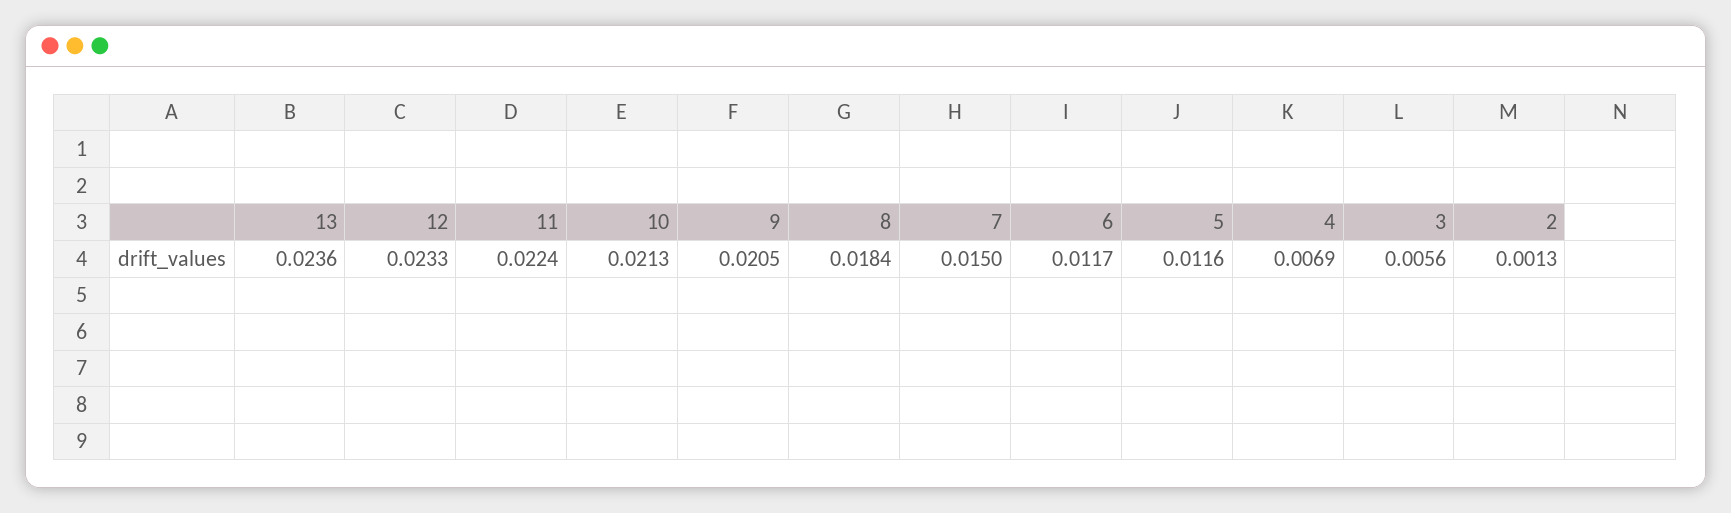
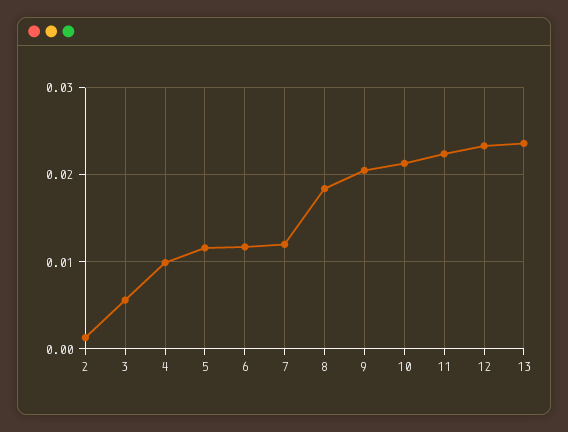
7: 0.015 -> 0.012
4: 0.0069 -> 0.01

